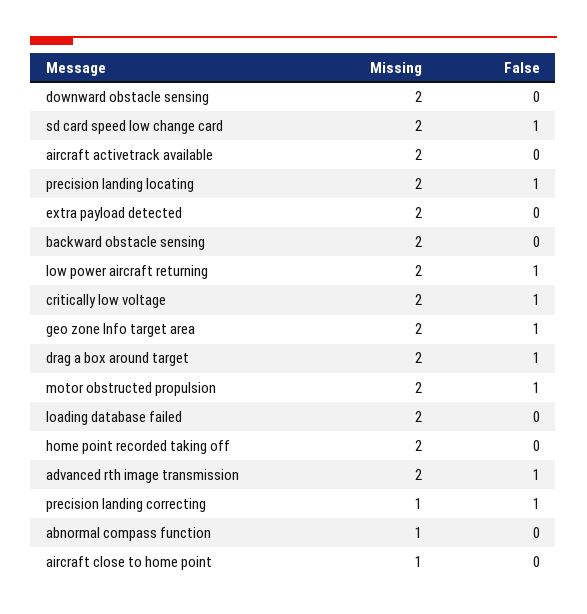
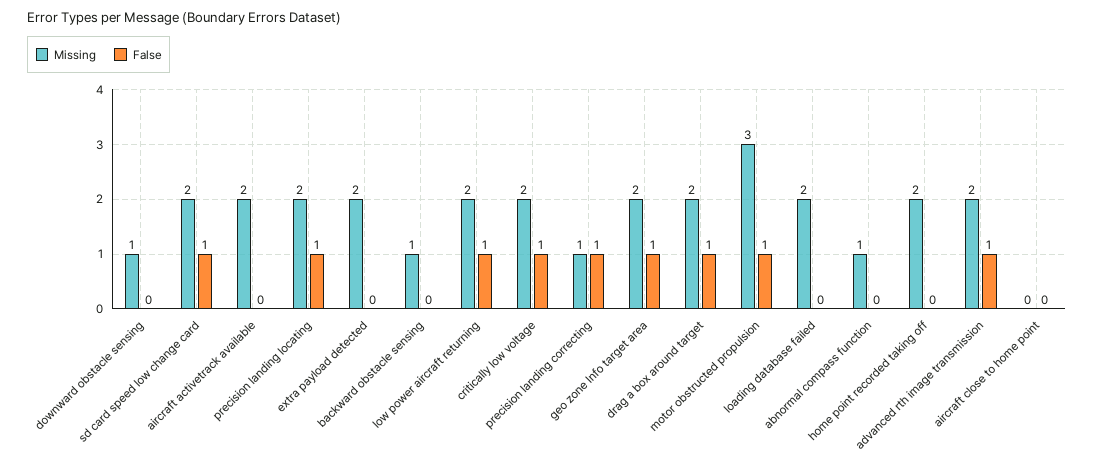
Missing, downward obstacle sensing: 2 -> 1
Missing, backward obstacle sensing: 2 -> 1
Missing, motor obstructed propulsion: 2 -> 3
Missing, aircraft close to home point: 1 -> 0

